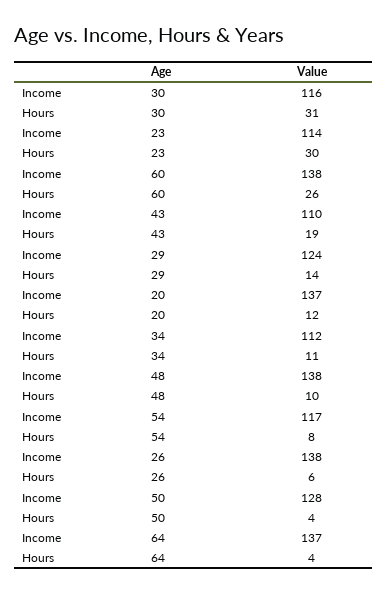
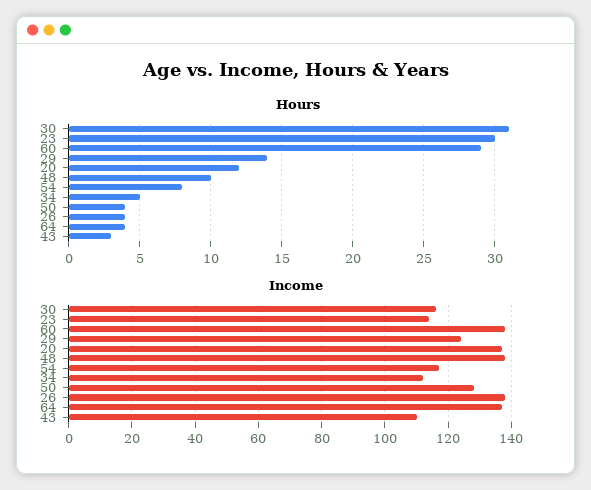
Hours, 60: 26 -> 29
Hours, 43: 19 -> 3
Hours, 34: 11 -> 5
Hours, 26: 6 -> 4

